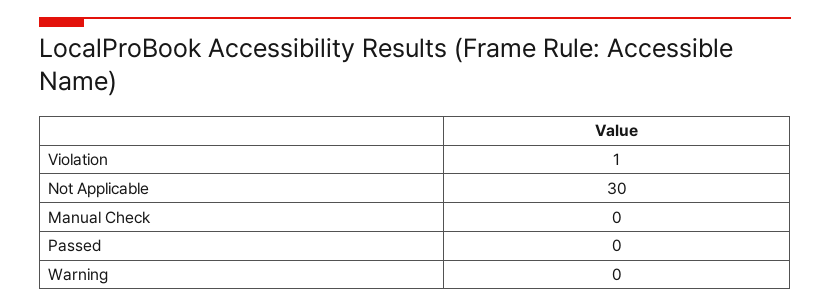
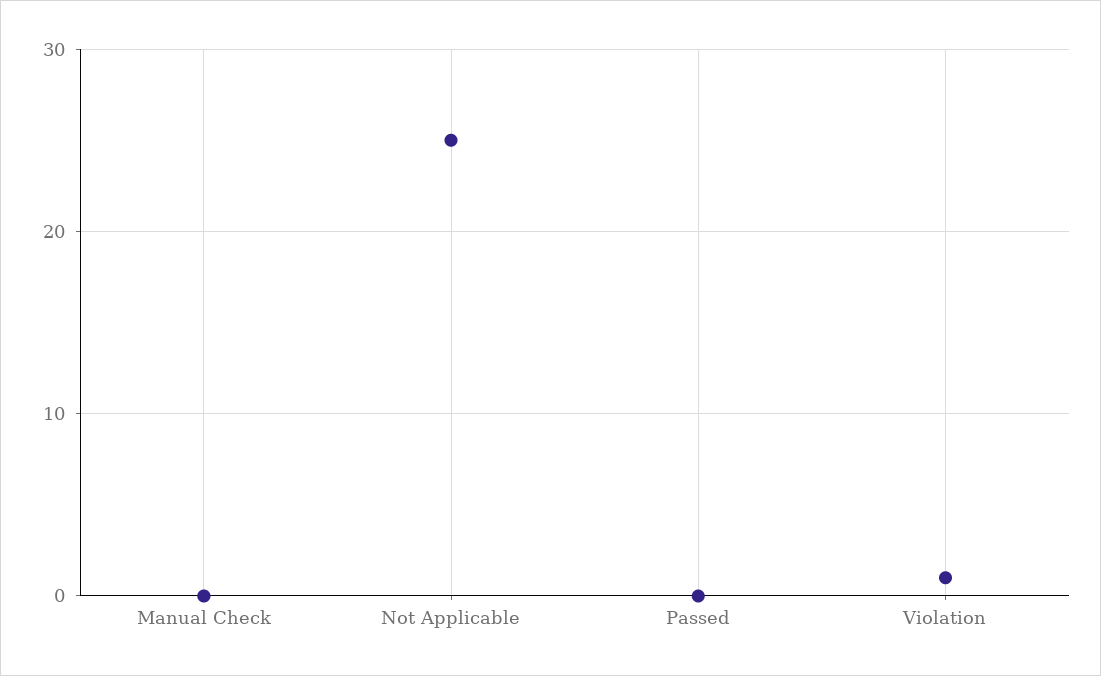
Not Applicable: 30 -> 25
Warning: 0 -> none

